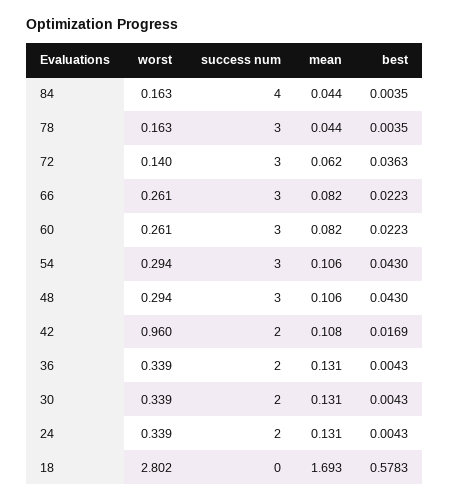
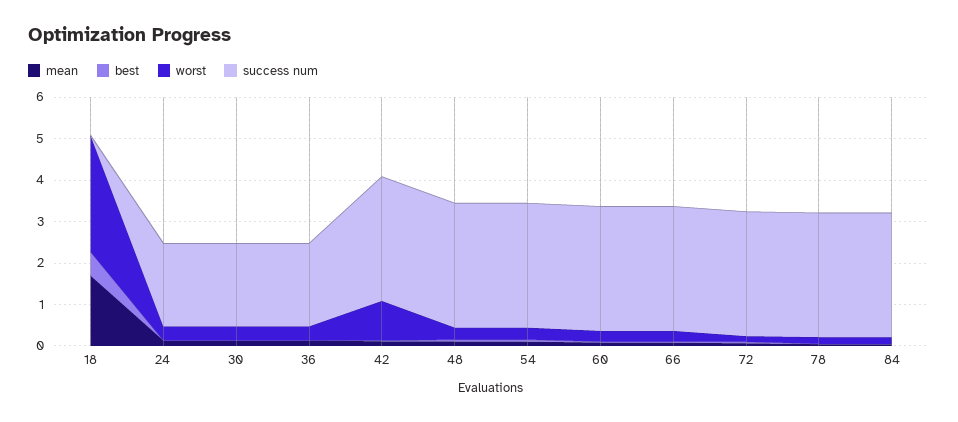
success num, 84: 4 -> 3
success num, 42: 2 -> 3

